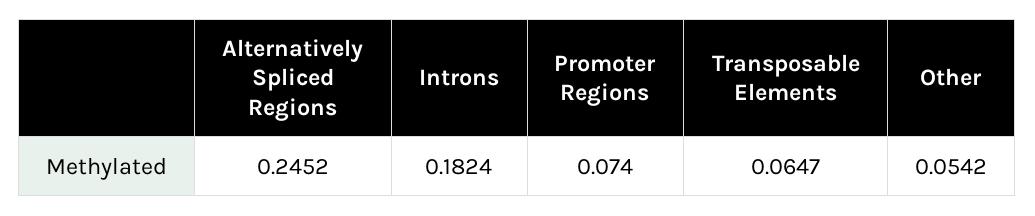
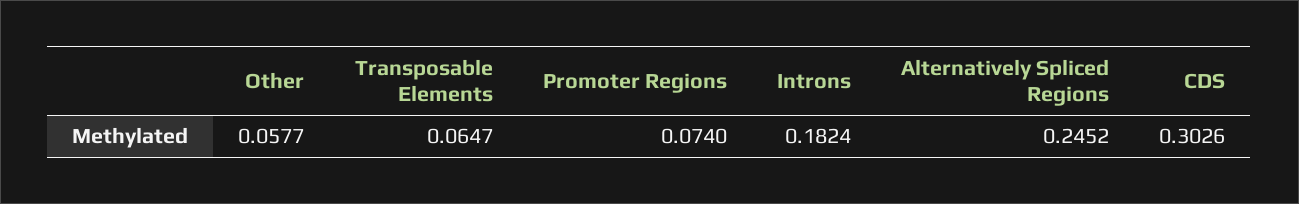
Other: 0.0542 -> 0.0577
CDS: none -> 0.3026

